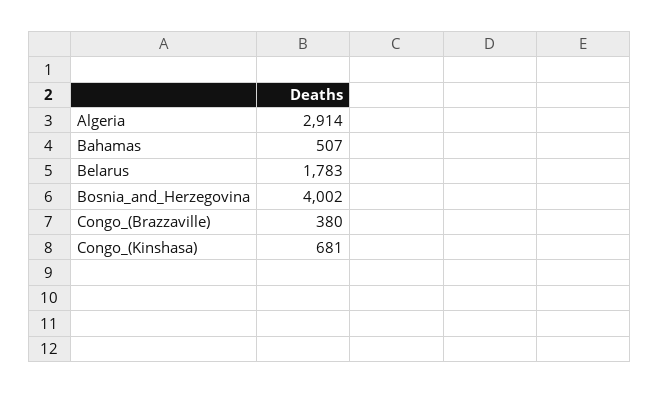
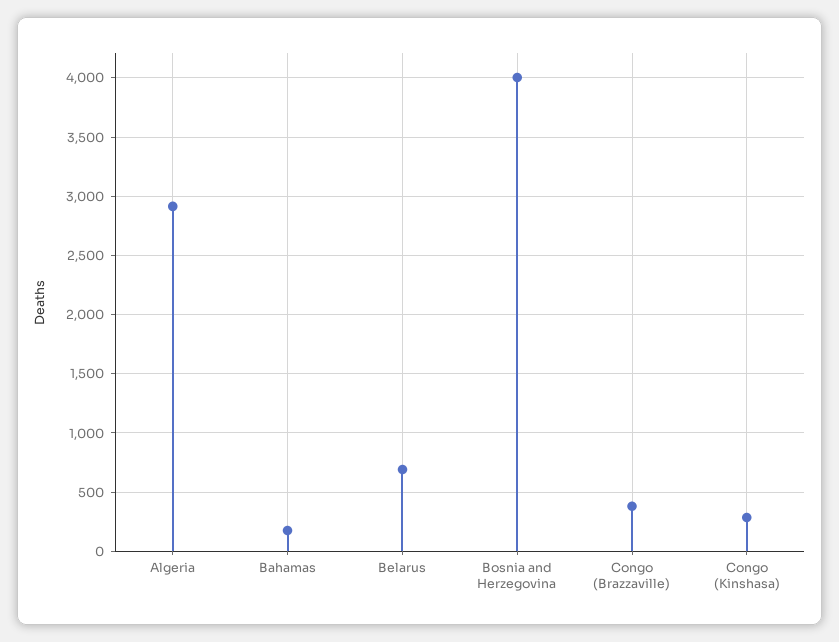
Bahamas: 507 -> 200
Belarus: 1783 -> 700
Congo_(Kinshasa): 681 -> 300

